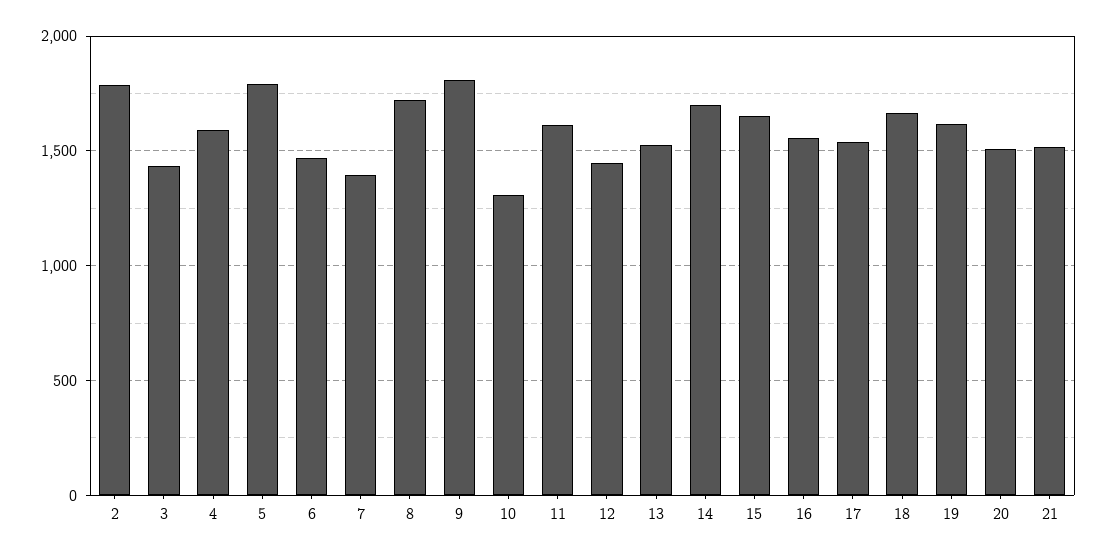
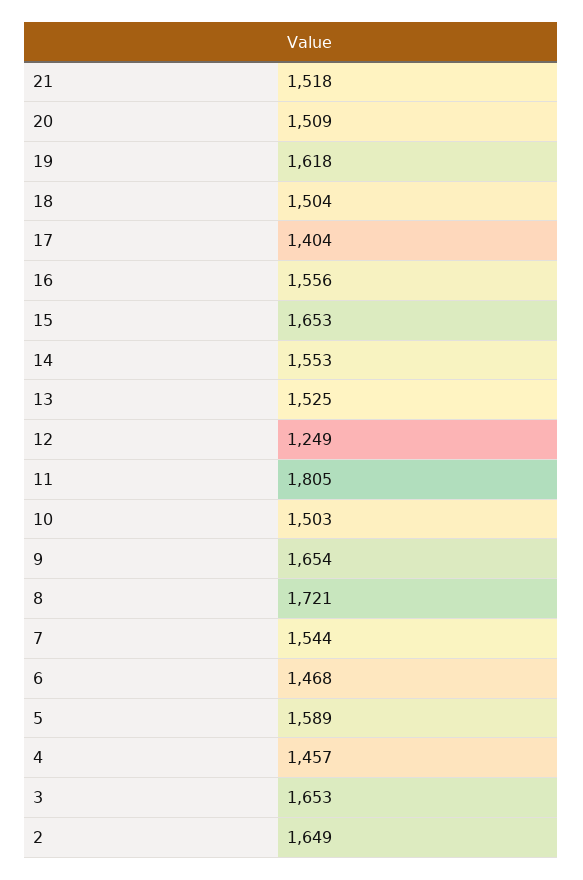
2: 1800 -> 1649
3: 1450 -> 1653
4: 1600 -> 1457
5: 1800 -> 1589
7: 1400 -> 1544
9: 1800 -> 1654
10: 1300 -> 1503
11: 1600 -> 1805
12: 1450 -> 1249
14: 1700 -> 1553
17: 1550 -> 1404
18: 1650 -> 1504

